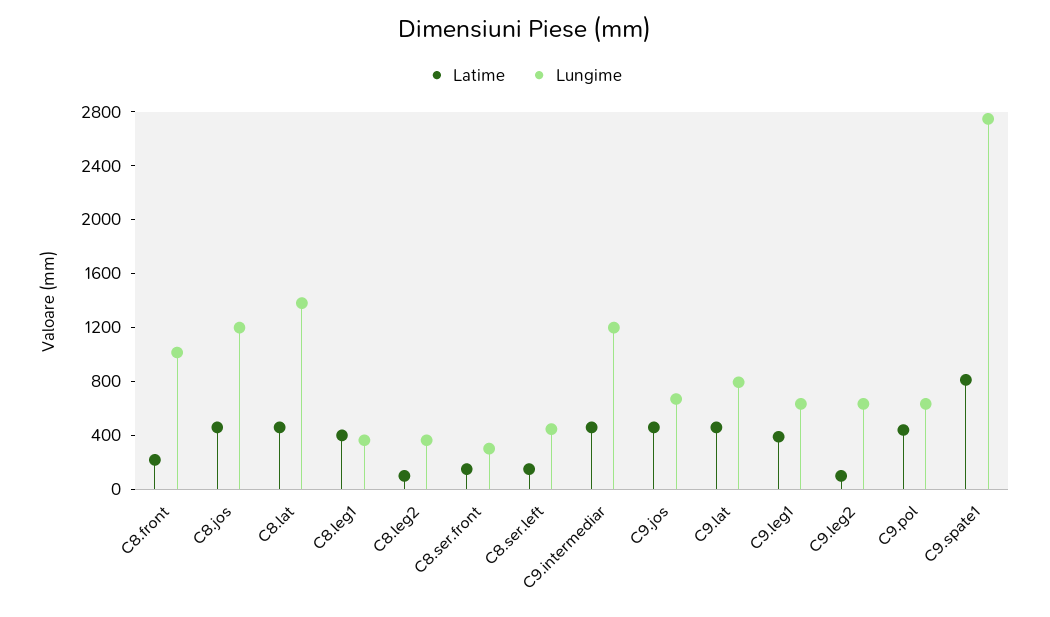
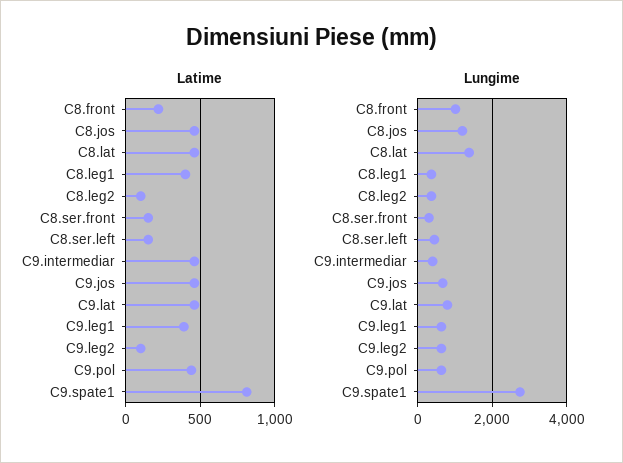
Lungime, C9.intermediar: 1200 -> 400

